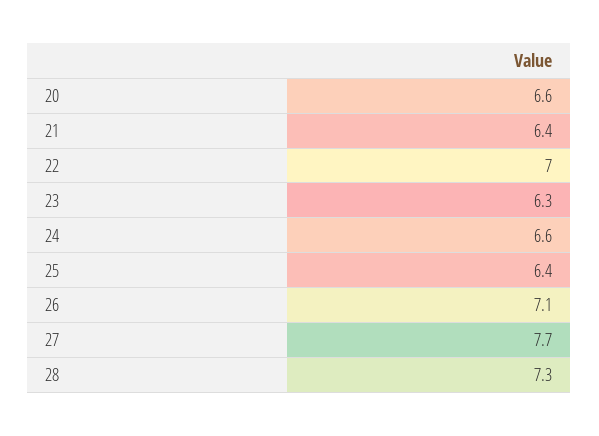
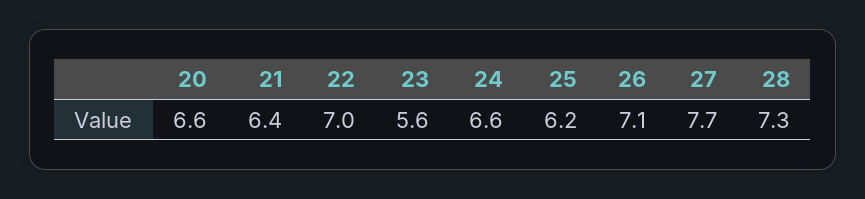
23: 6.3 -> 5.6
25: 6.4 -> 6.2

